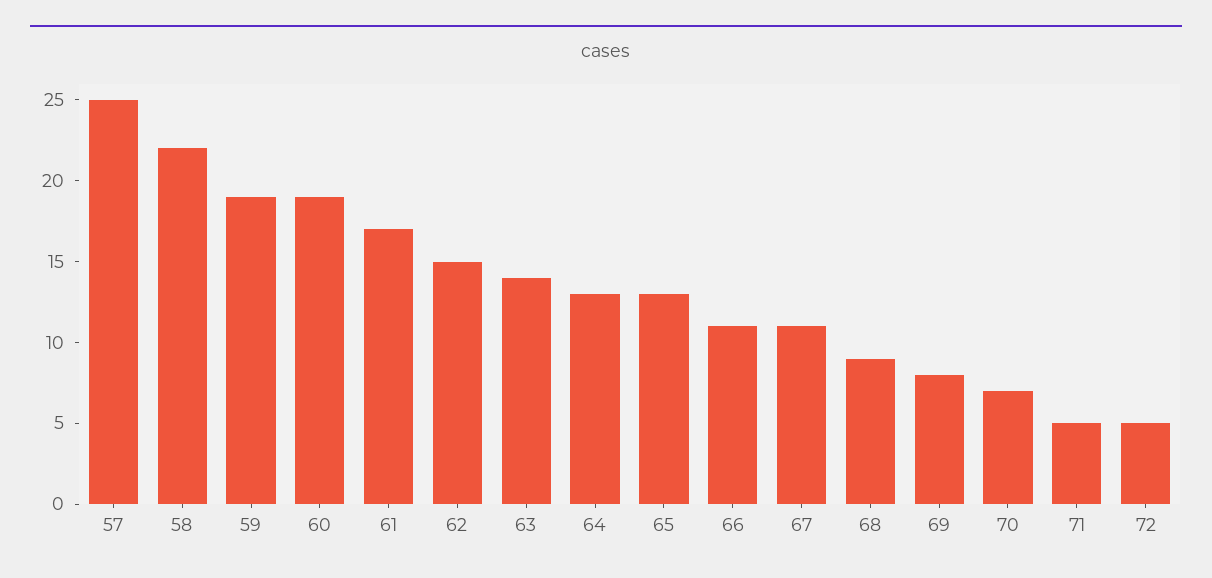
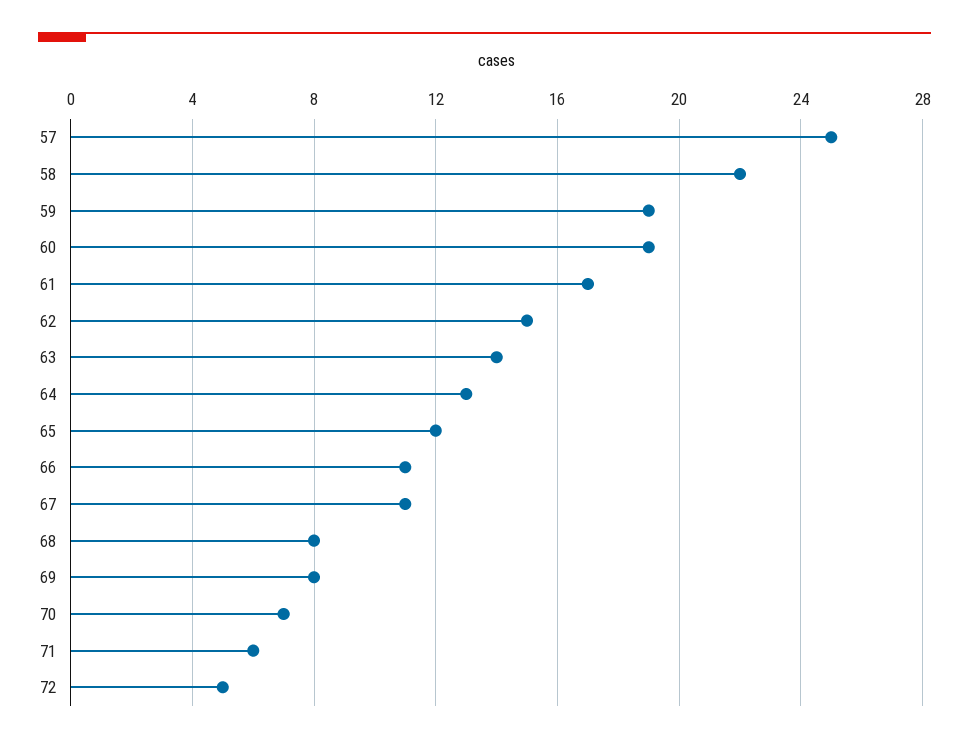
65: 13 -> 12
68: 9 -> 8
71: 5 -> 6

